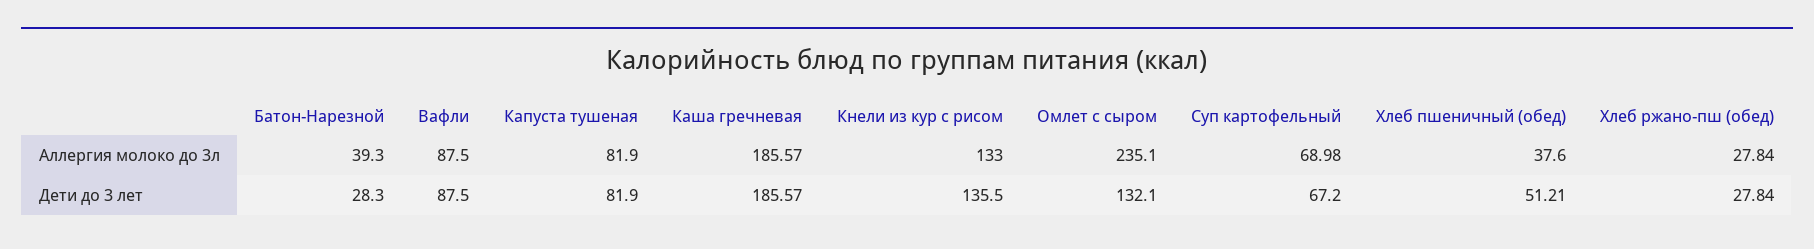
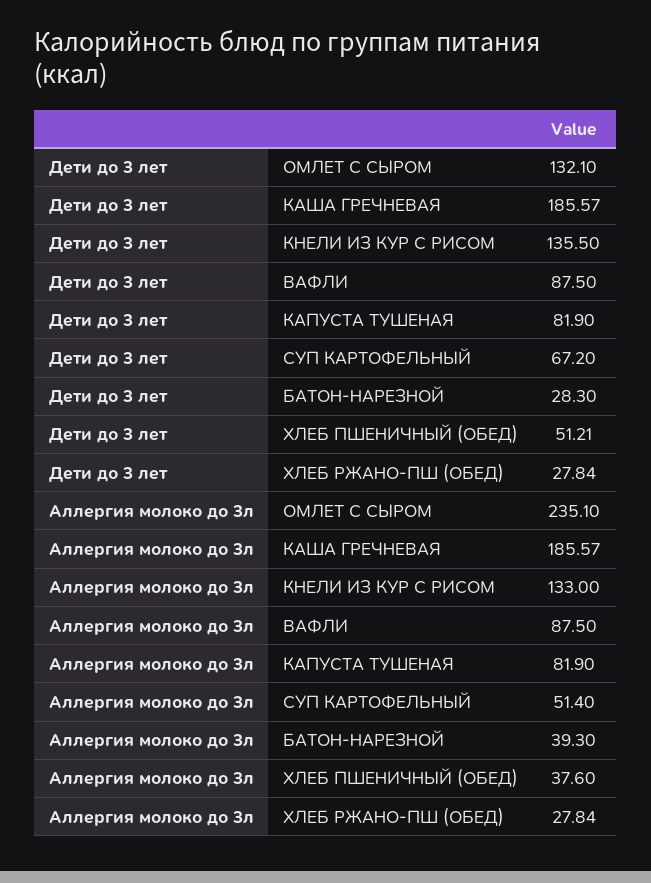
Суп картофельный, Аллергия молоко до 3л: 68.98 -> 51.4

